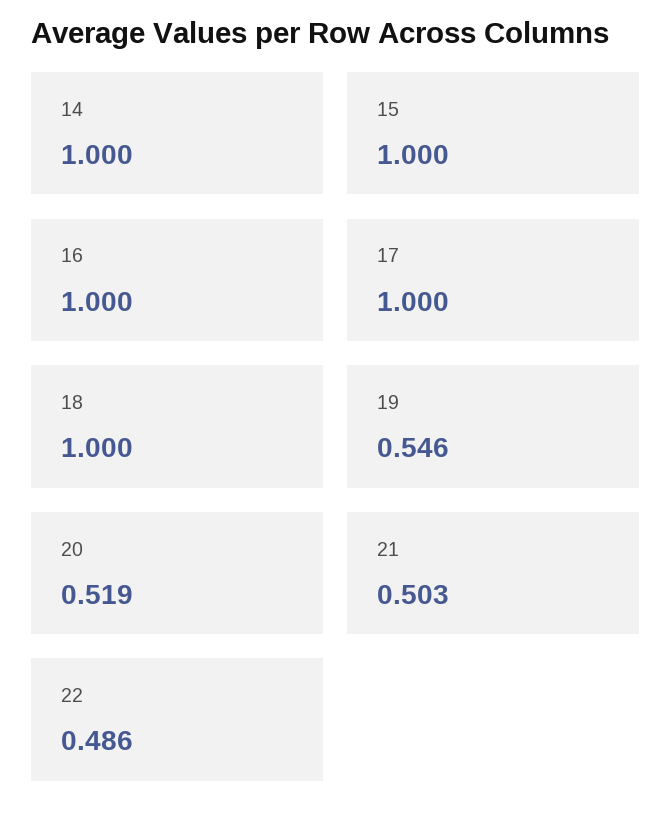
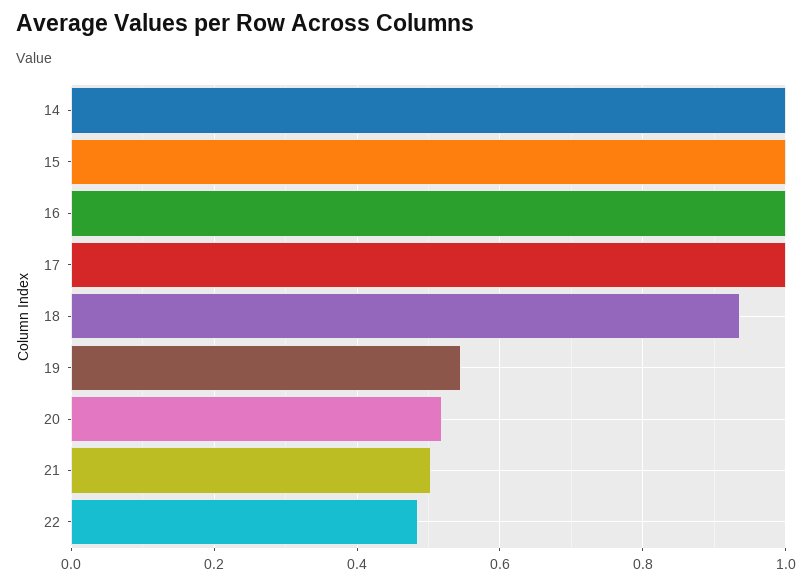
18: 1 -> 0.94

